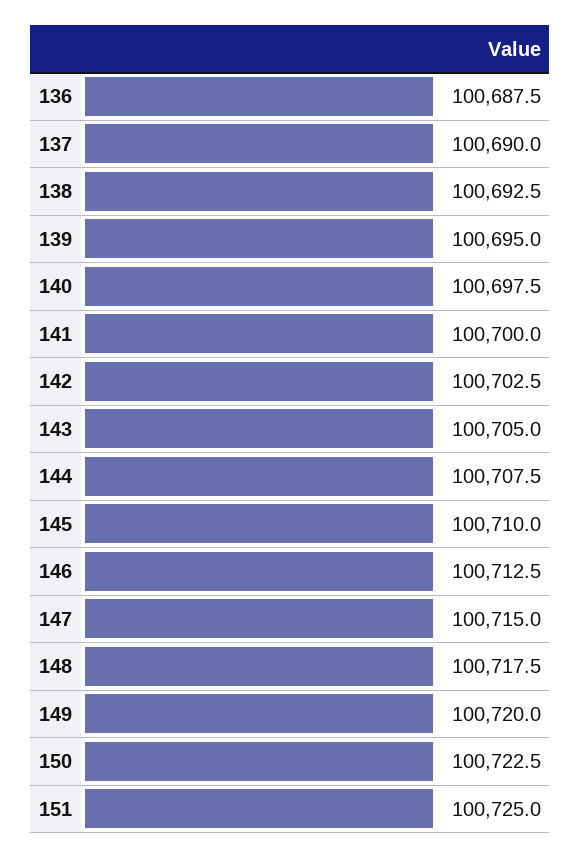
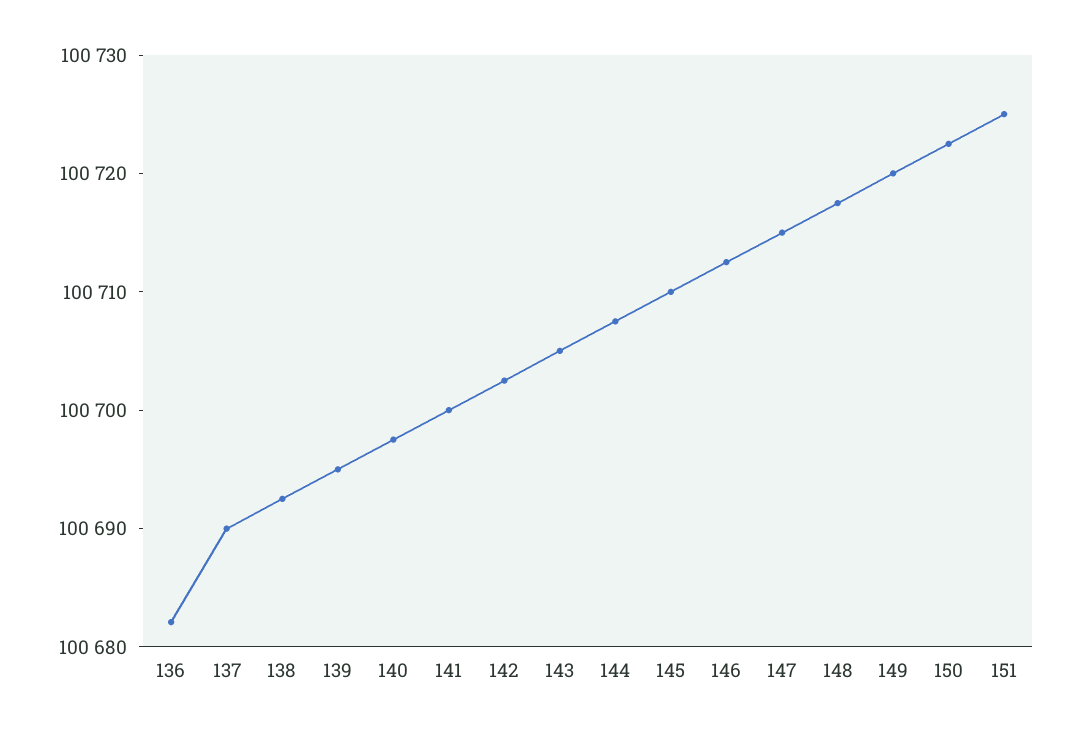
136: 100687.5 -> 100682

